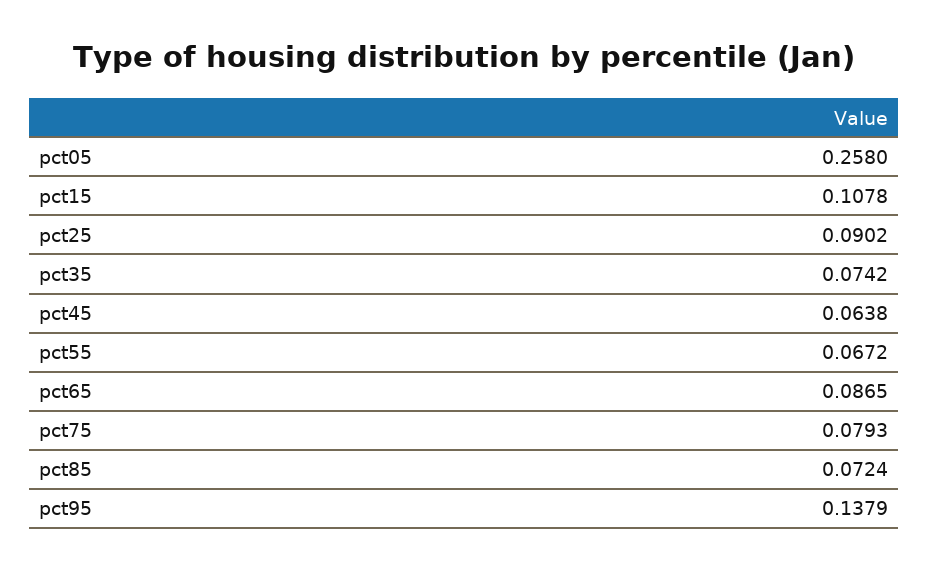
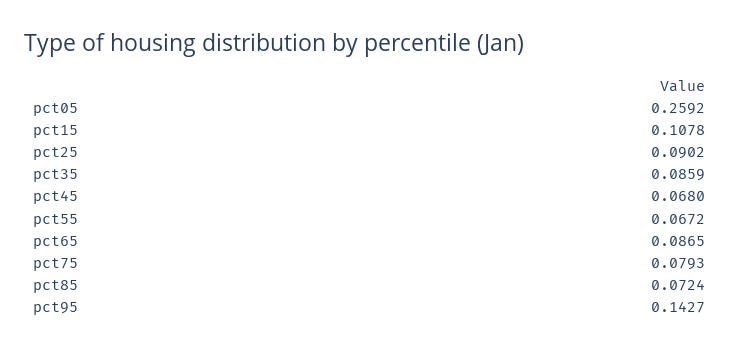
pct05: 0.258 -> 0.2592
pct35: 0.0742 -> 0.0859
pct45: 0.0638 -> 0.068
pct95: 0.1379 -> 0.1427

